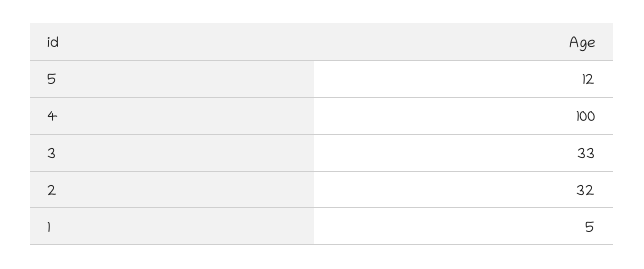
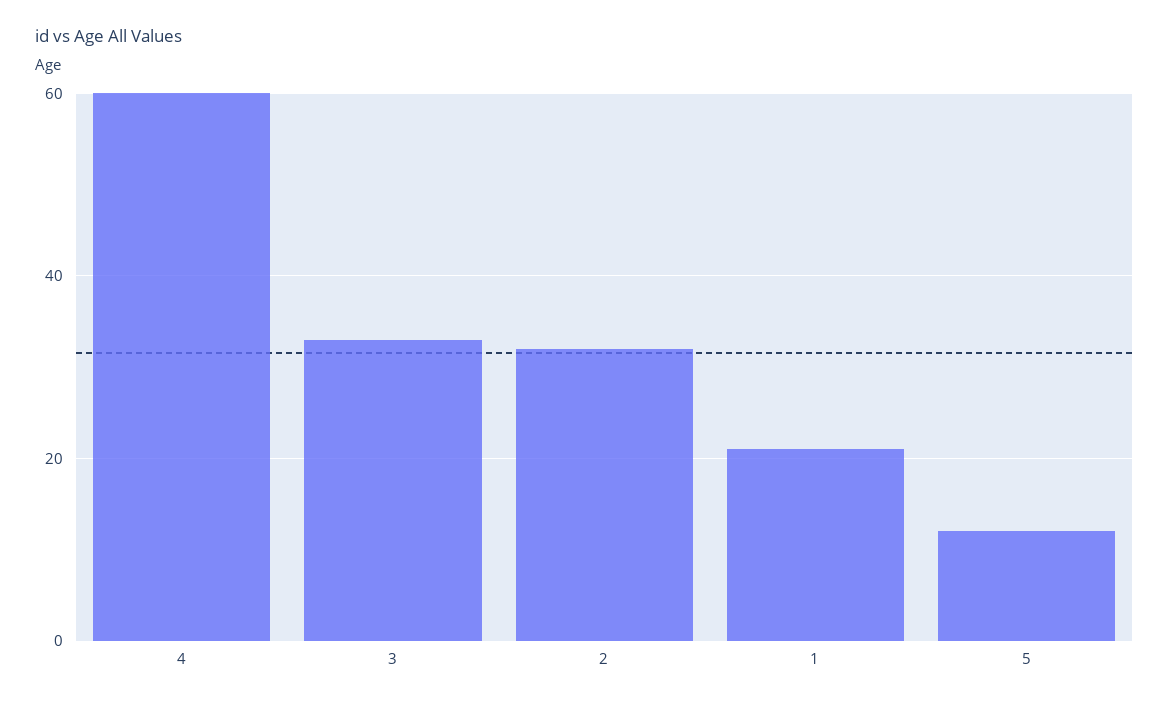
4: 100 -> 60
1: 5 -> 20

